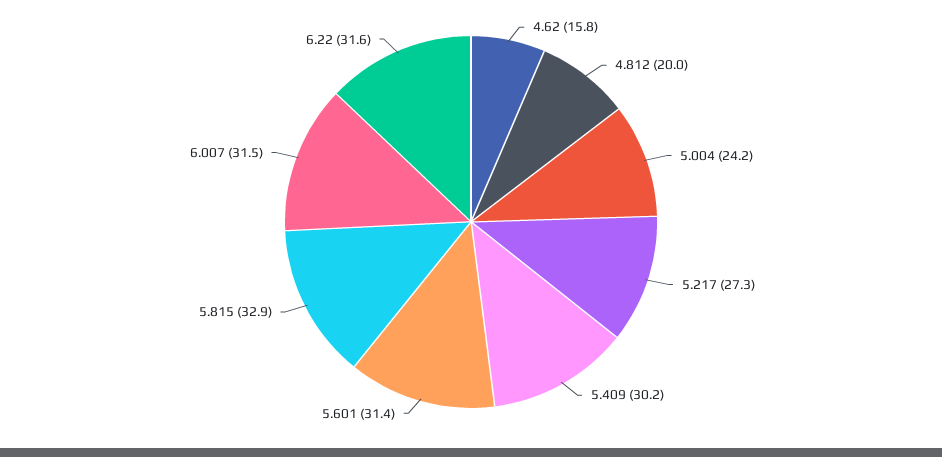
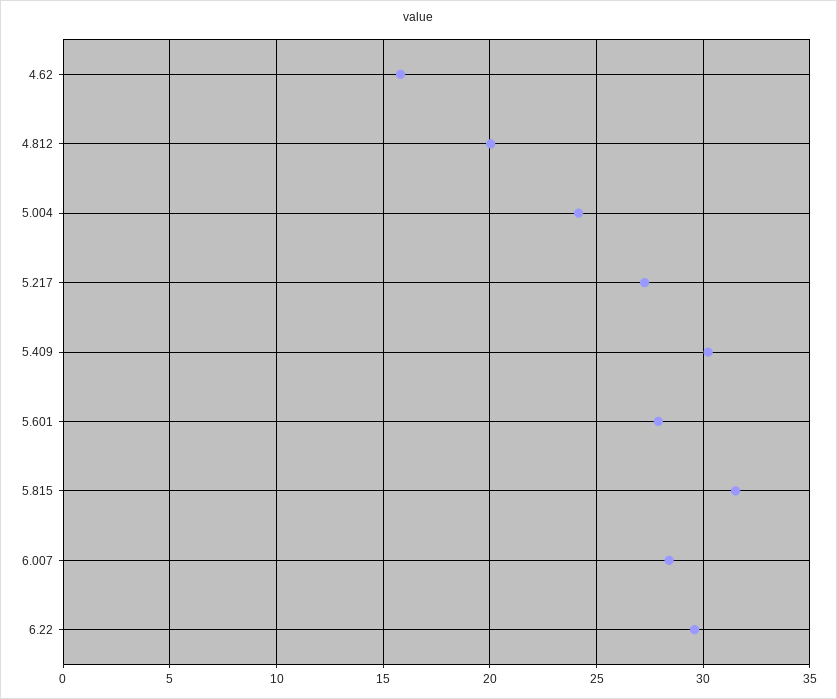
5.601: 31.4 -> 28
5.815: 32.9 -> 31.5
6.007: 31.5 -> 28.5
6.22: 31.6 -> 29.5

